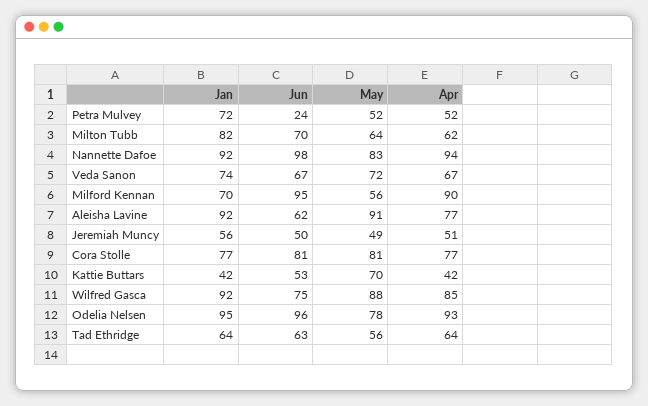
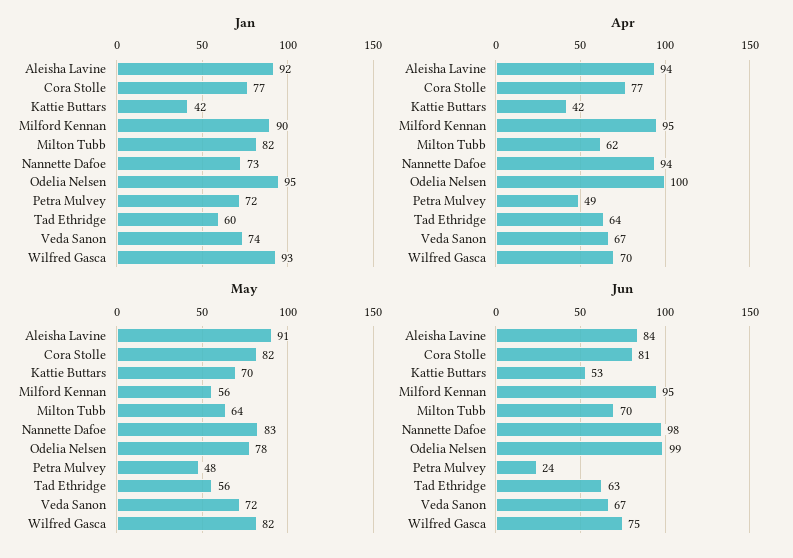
May, Petra Mulvey: 52 -> 48
Apr, Petra Mulvey: 52 -> 49
Jan, Nannette Dafoe: 92 -> 73
Jan, Milford Kennan: 70 -> 90
Apr, Milford Kennan: 90 -> 95
Jun, Aleisha Lavine: 62 -> 84
Apr, Aleisha Lavine: 77 -> 94
Jan, Jeremiah Muncy: 56 -> none
Jun, Jeremiah Muncy: 50 -> none
May, Jeremiah Muncy: 49 -> none
Apr, Jeremiah Muncy: 51 -> none
May, Cora Stolle: 81 -> 82
Jan, Wilfred Gasca: 92 -> 93
May, Wilfred Gasca: 88 -> 82
Apr, Wilfred Gasca: 85 -> 70
Jun, Odelia Nelsen: 96 -> 99
Apr, Odelia Nelsen: 93 -> 100
Jan, Tad Ethridge: 64 -> 60

